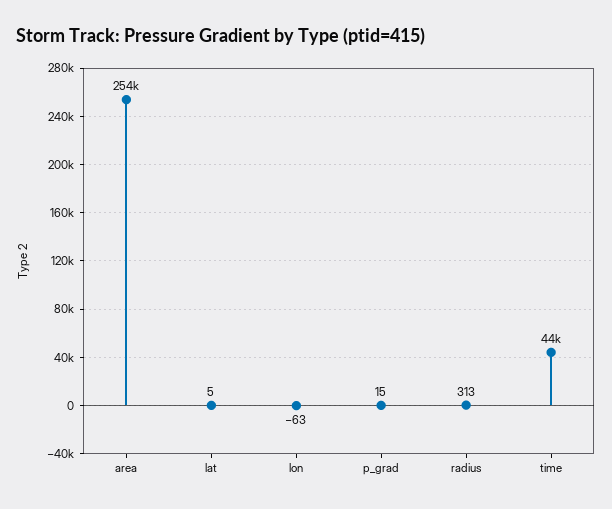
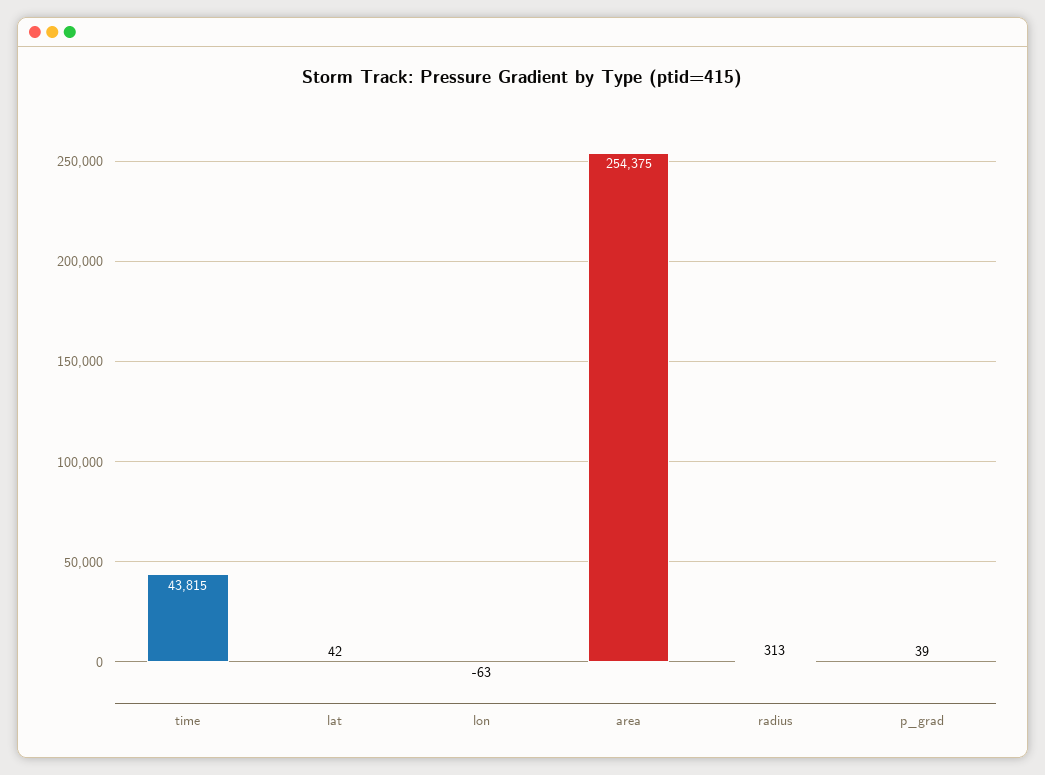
lat: 5 -> 42
p_grad: 15 -> 39

